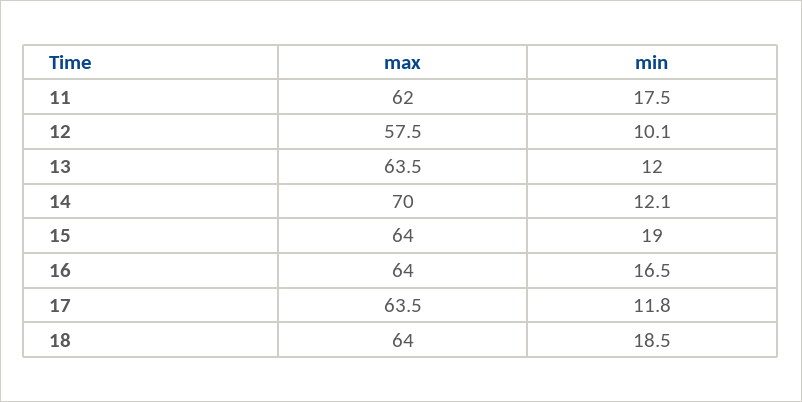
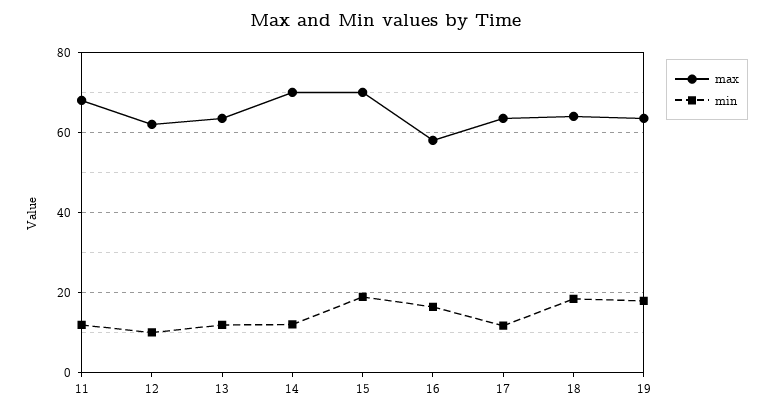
max, 11: 62 -> 68
min, 11: 17.5 -> 12
max, 12: 57.5 -> 62
max, 15: 64 -> 70
max, 16: 64 -> 58
max, 19: none -> 64
min, 19: none -> 18

